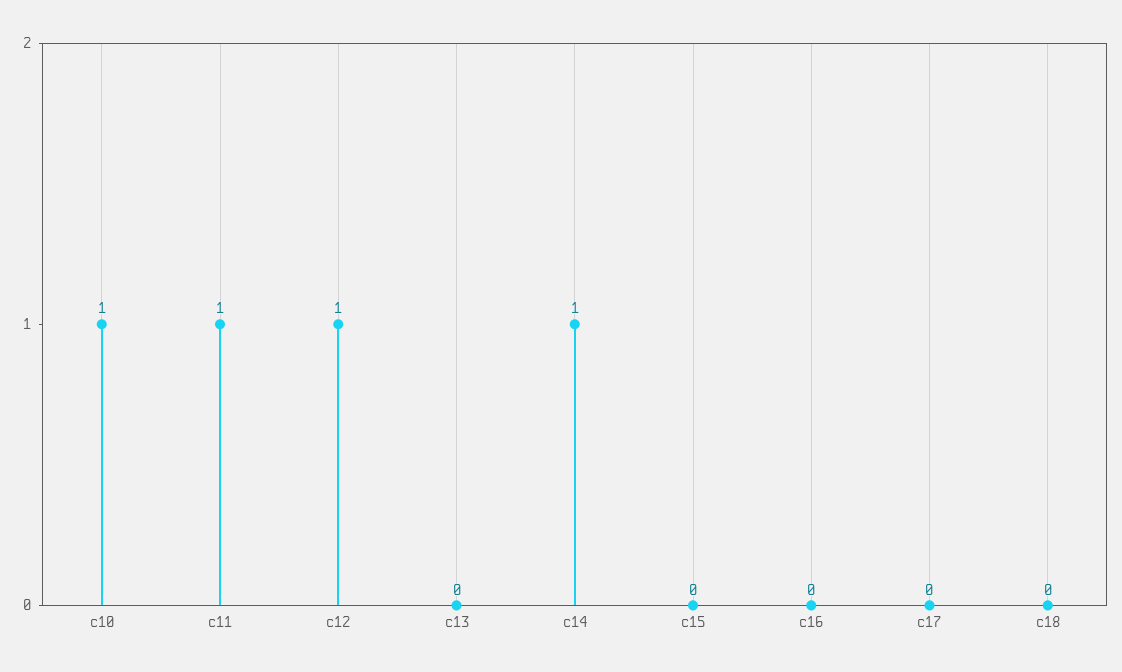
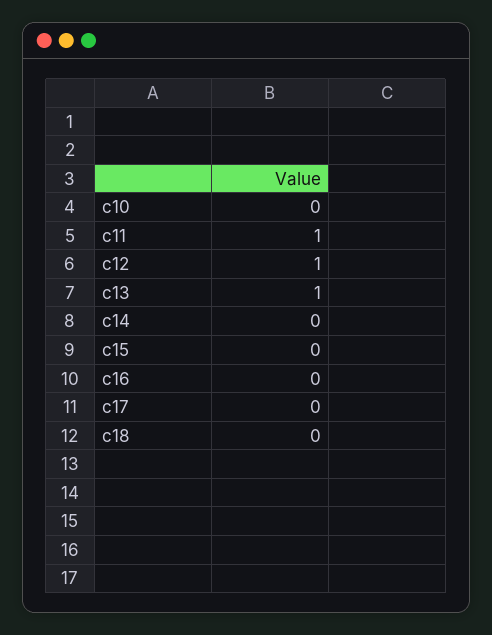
c10: 1 -> 0
c13: 0 -> 1
c14: 1 -> 0

